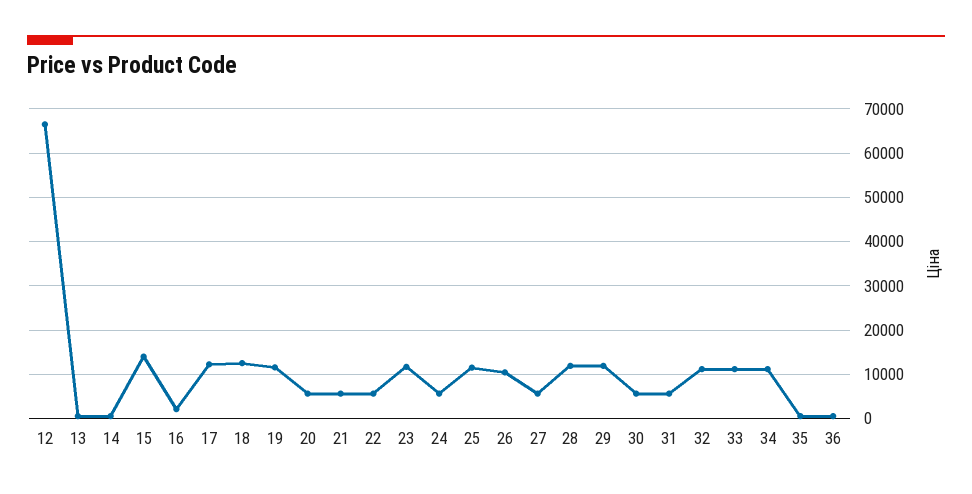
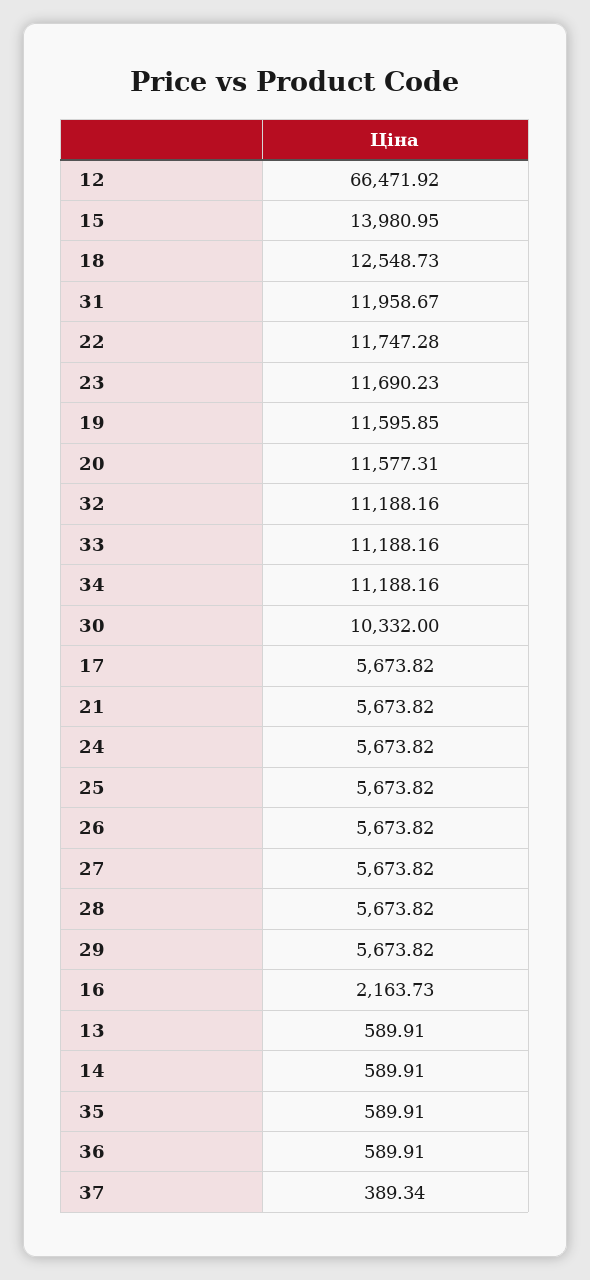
17: 12000 -> 5673.82
20: 6000 -> 11577.31
22: 6000 -> 11747.28
25: 12000 -> 5673.82
26: 10000 -> 5673.82
28: 12000 -> 5673.82
29: 12000 -> 5673.82
30: 6000 -> 10332
31: 6000 -> 11958.67
37: none -> 389.34

